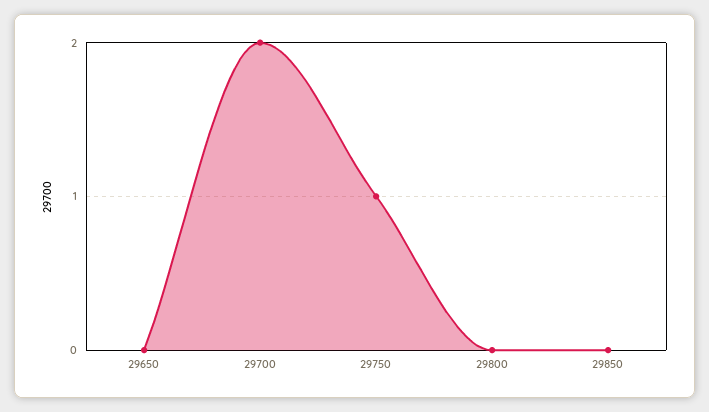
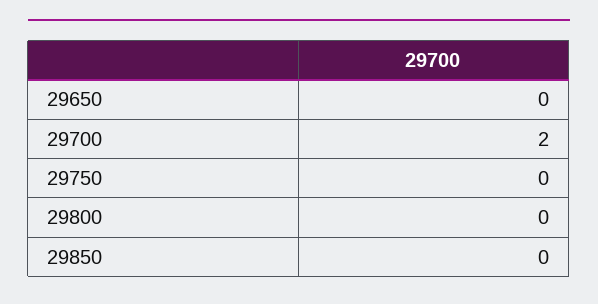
29750: 1 -> 0

